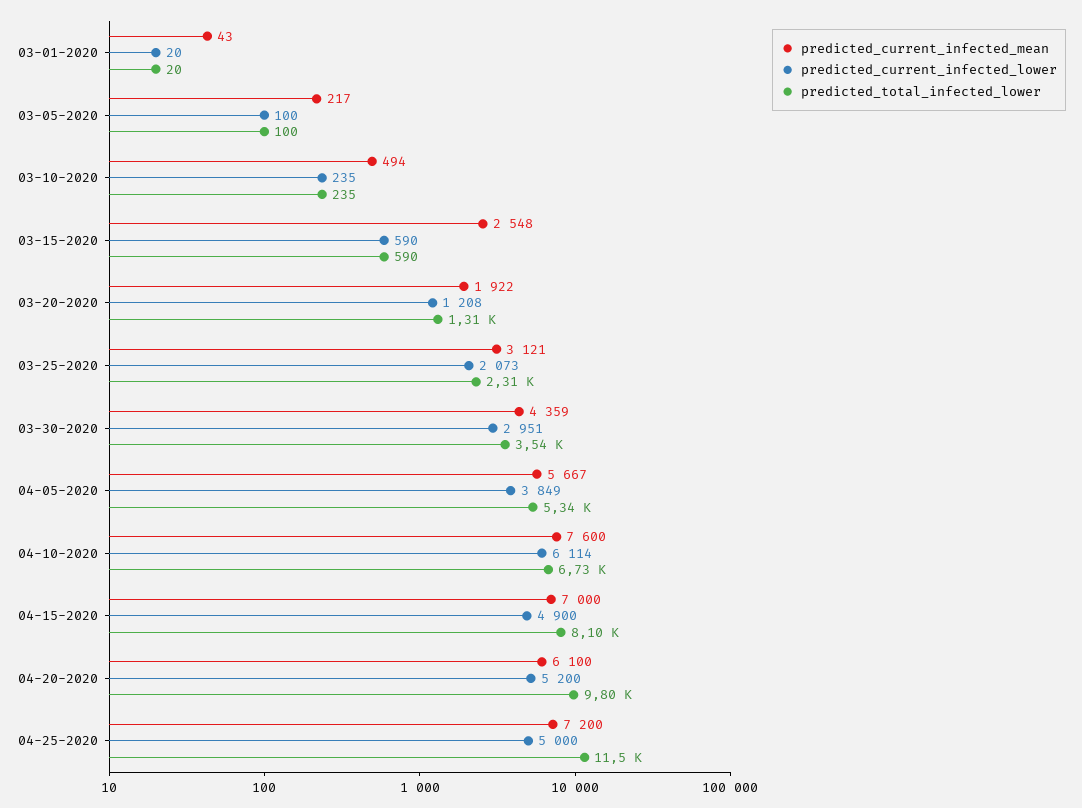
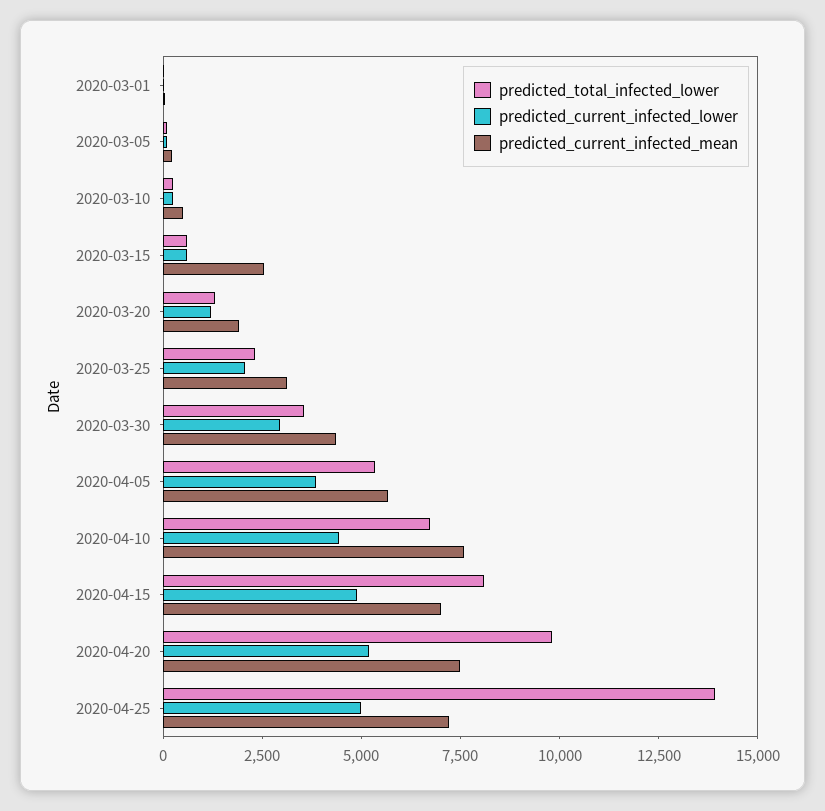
predicted_current_infected_lower, 04-10-2020: 6114 -> 4500
predicted_current_infected_mean, 04-20-2020: 6100 -> 7500
predicted_total_infected_lower, 04-25-2020: 11500 -> 14000

